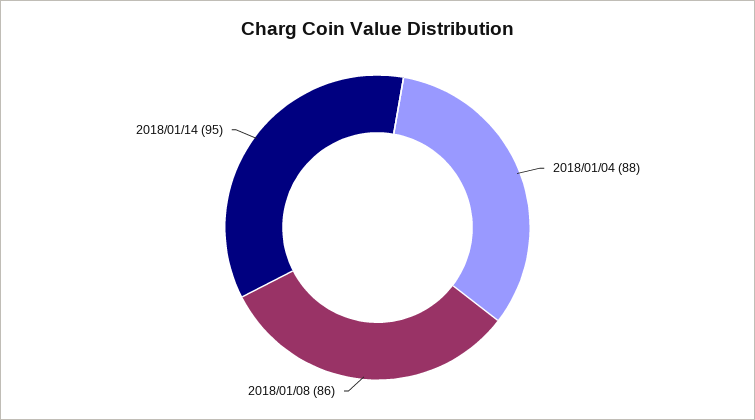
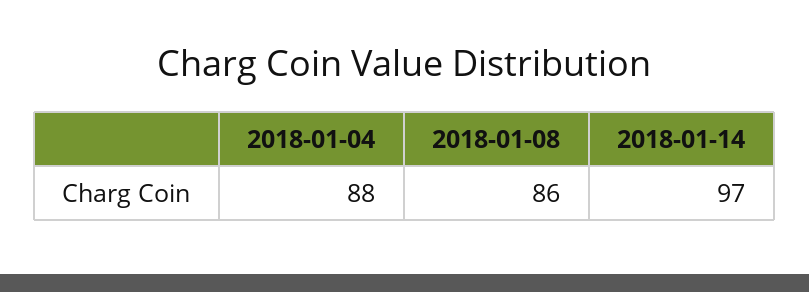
2018/01/14: 95 -> 97

